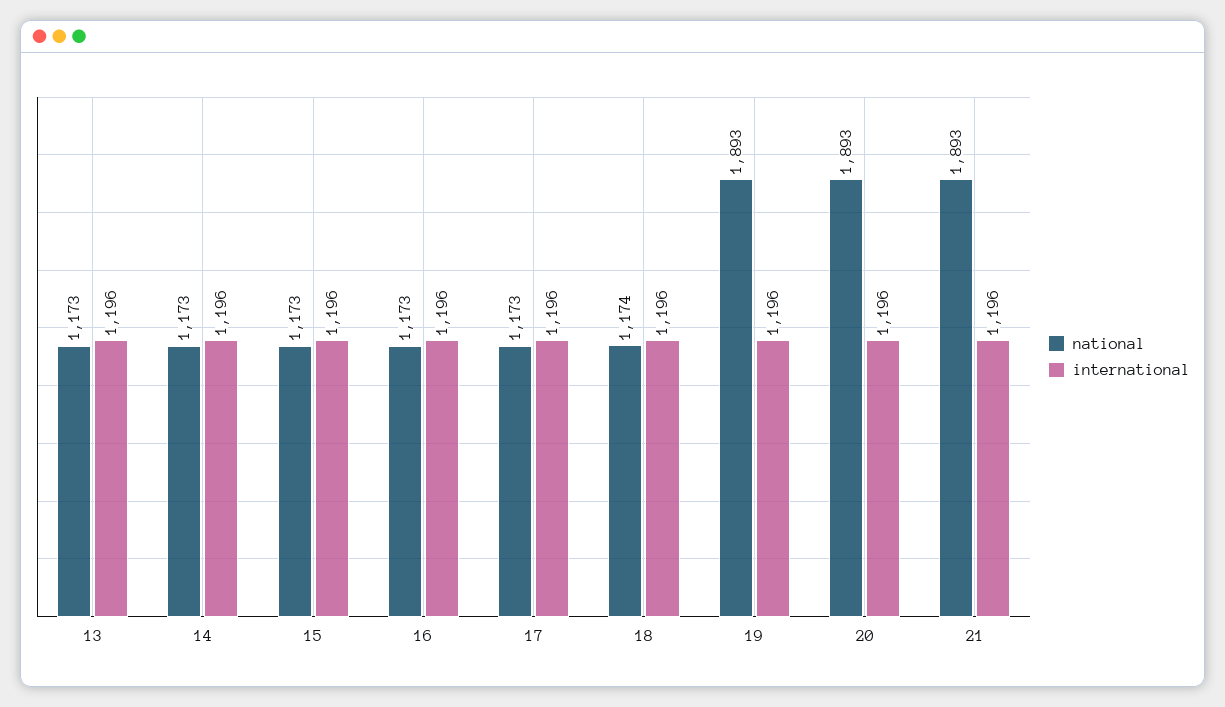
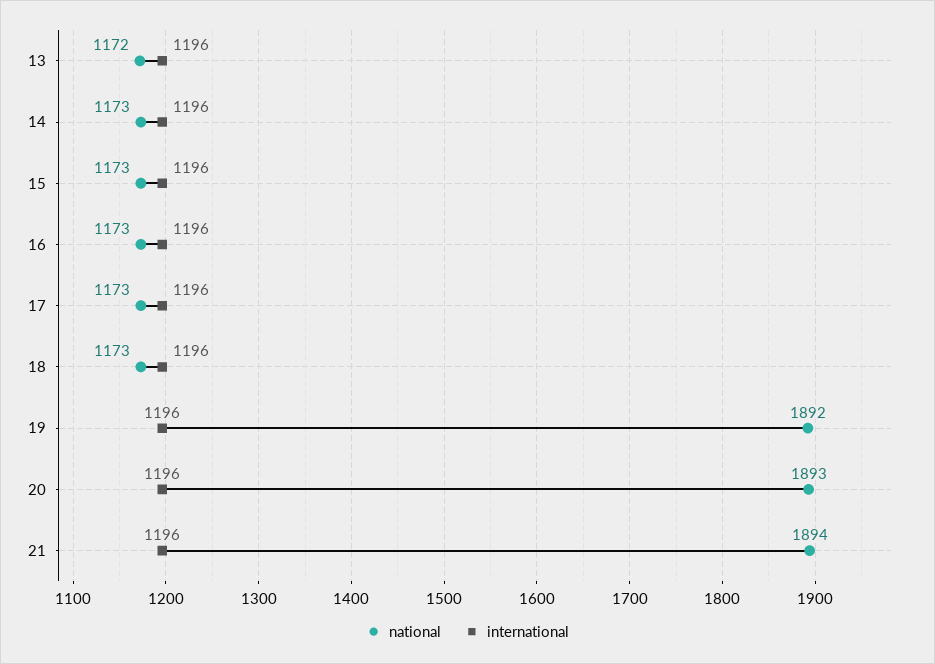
national, 13: 1173 -> 1172
national, 18: 1174 -> 1173
national, 19: 1893 -> 1892
national, 21: 1893 -> 1894

